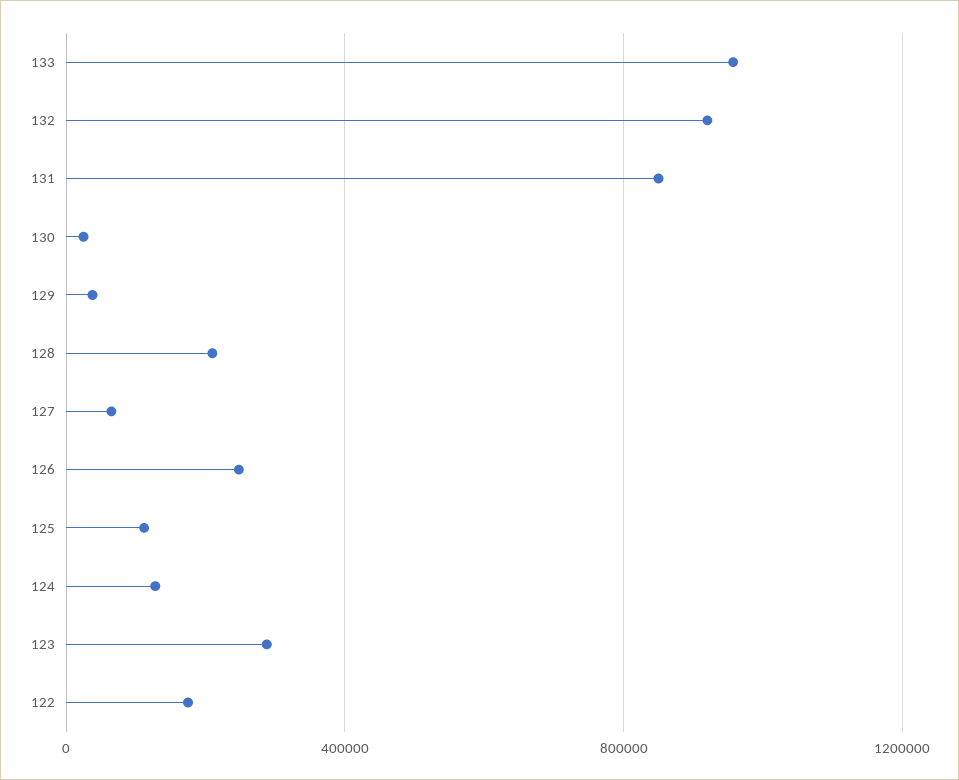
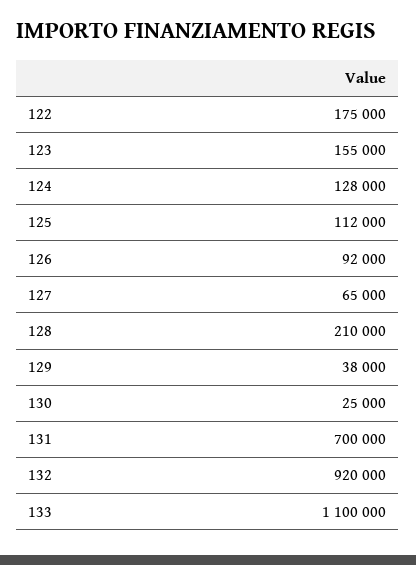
133: 950000 -> 1100000
131: 850000 -> 700000
126: 250000 -> 92000
123: 300000 -> 155000

